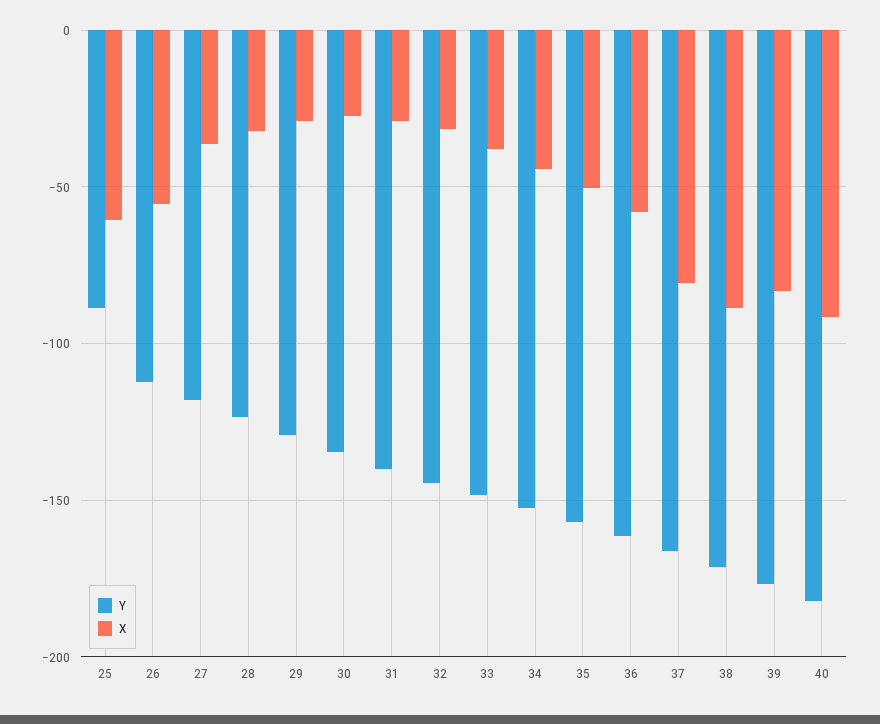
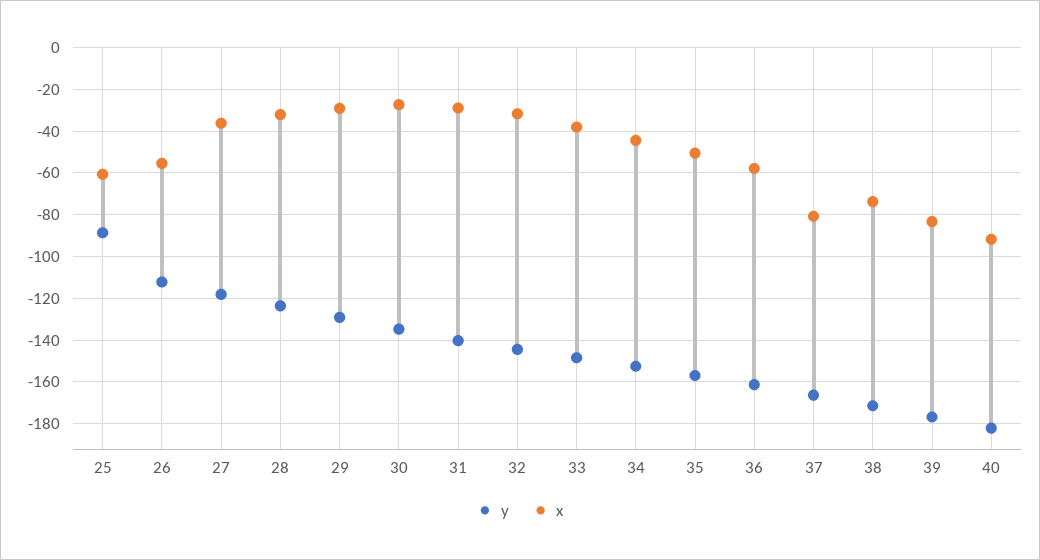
X, 38: -90 -> -75

